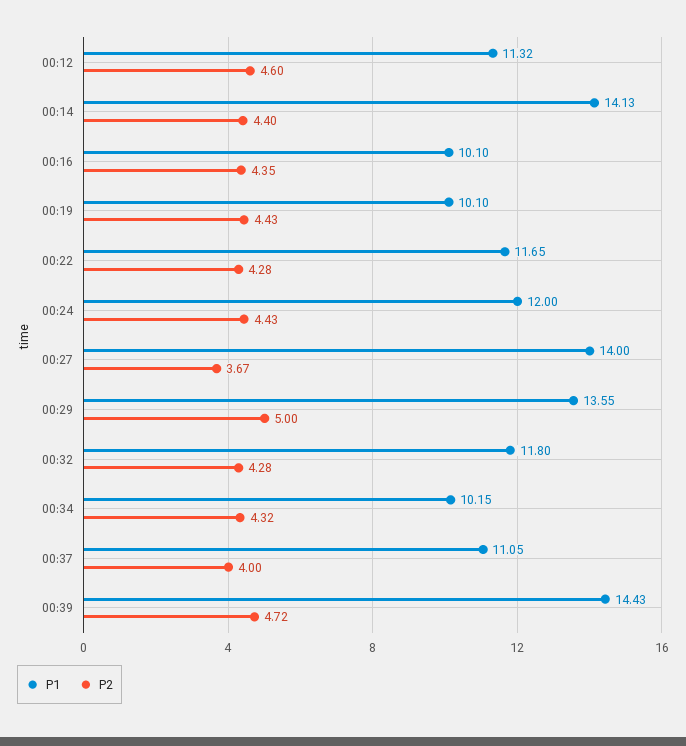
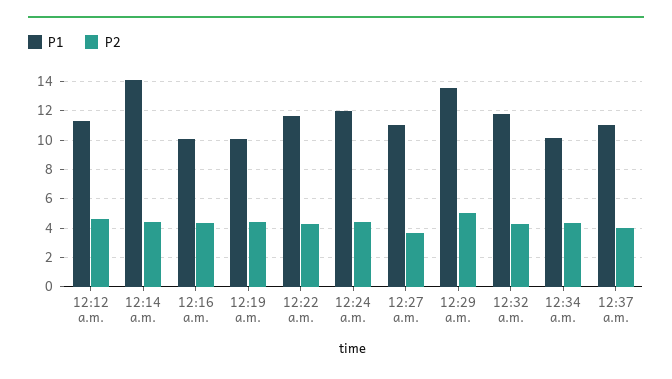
P1, 00:27: 14 -> 11
P1, 00:39: 14.43 -> none
P2, 00:39: 4.72 -> none

